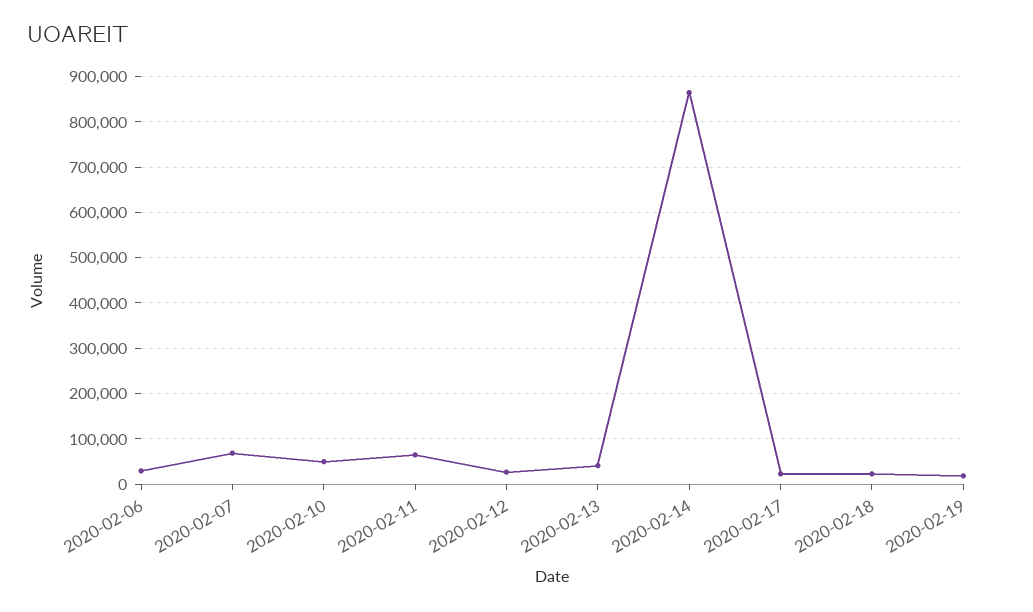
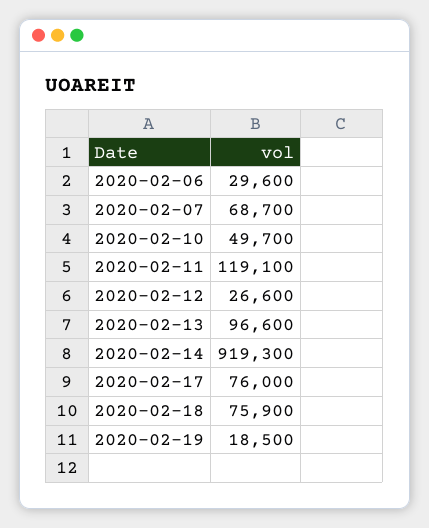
2020-02-11: 60000 -> 119100
2020-02-13: 40000 -> 96600
2020-02-14: 860000 -> 919300
2020-02-17: 20000 -> 76000
2020-02-18: 20000 -> 75900

